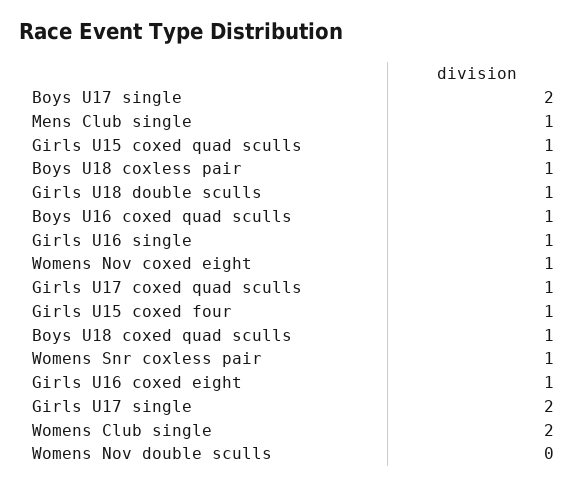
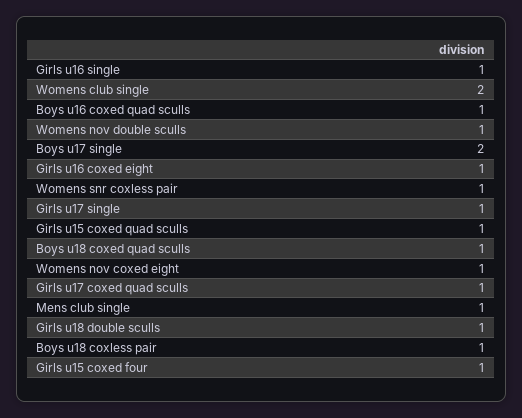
Girls U17 single: 2 -> 1
Womens Nov double sculls: 0 -> 1

